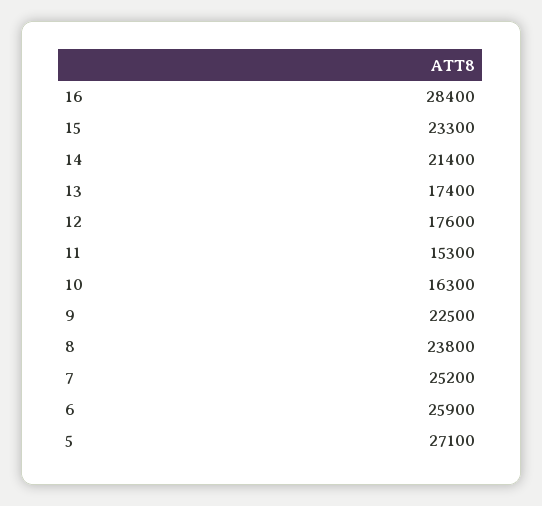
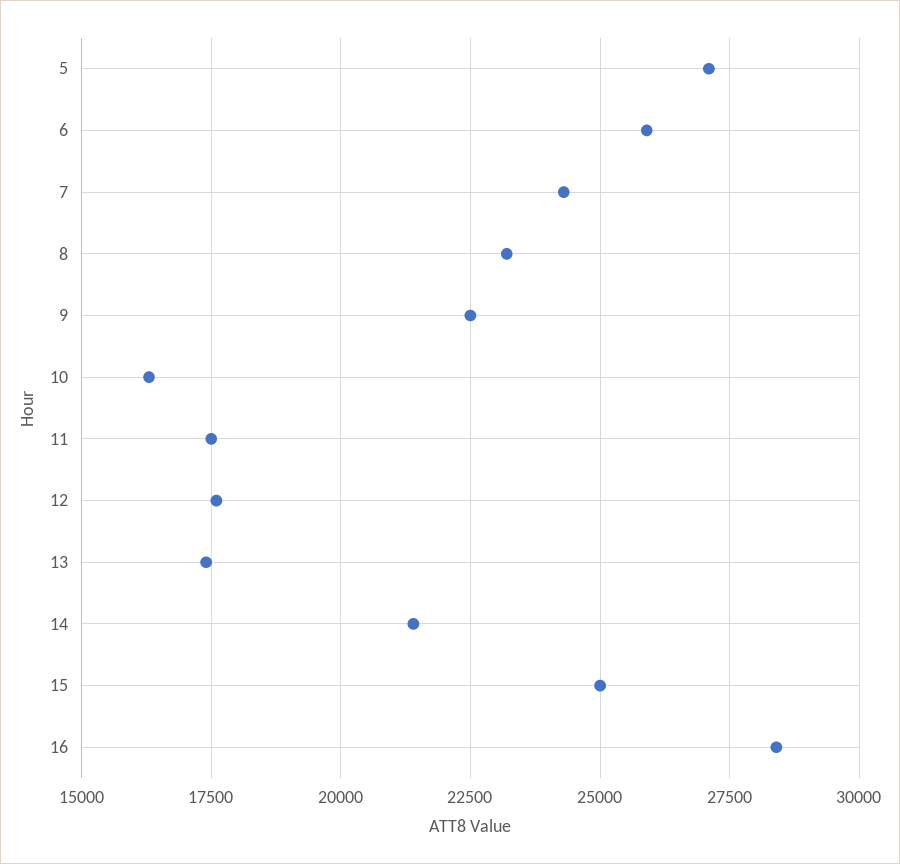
15: 23300 -> 25000
11: 15300 -> 17500
8: 23800 -> 23250
7: 25200 -> 24250

